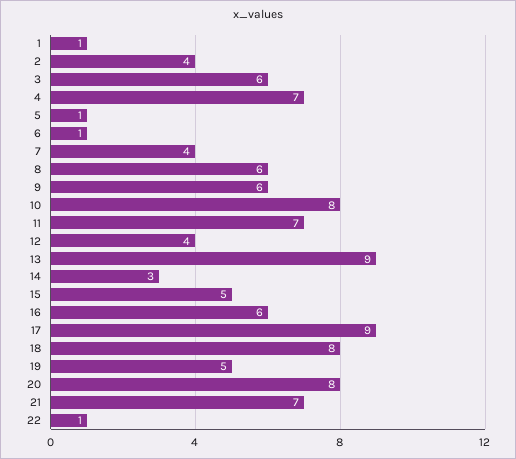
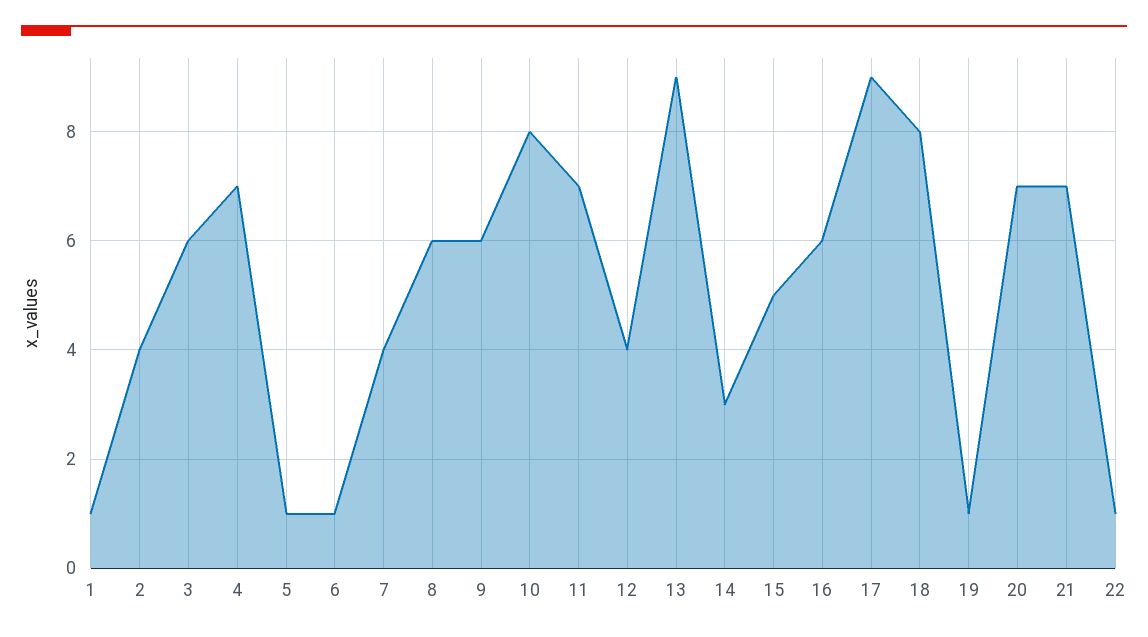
19: 5 -> 1
20: 8 -> 7

